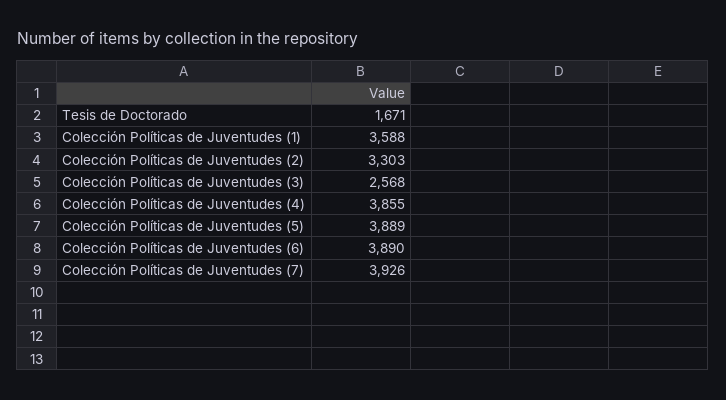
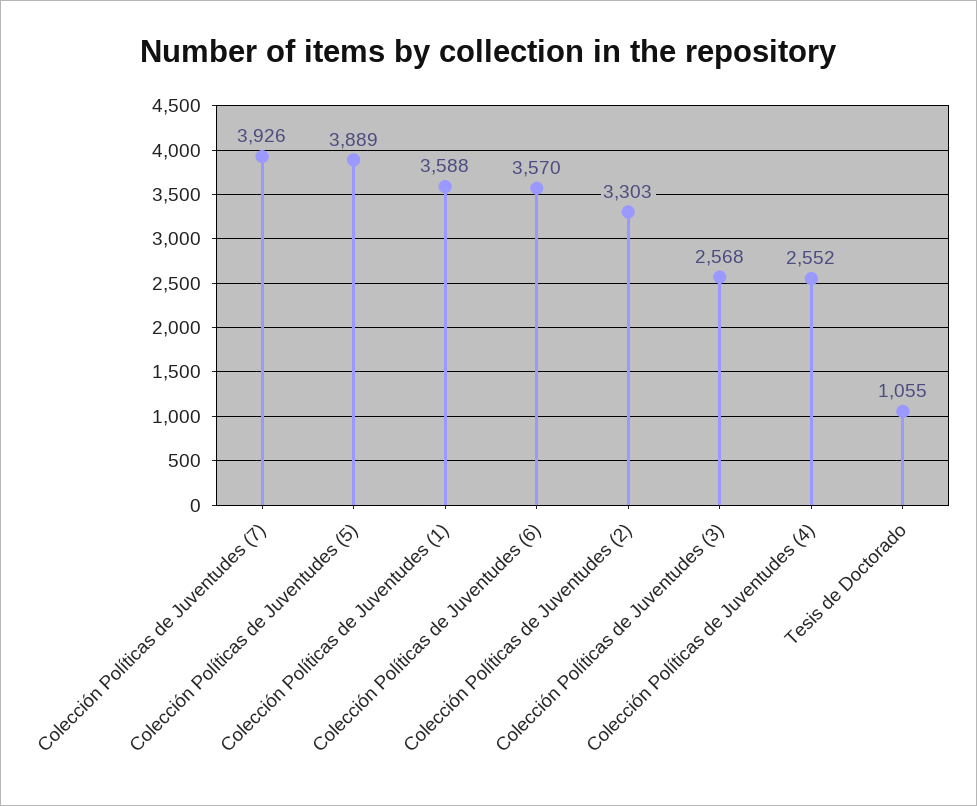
Tesis de Doctorado: 1671 -> 1055
Colección Políticas de Juventudes (4): 3855 -> 2552
Colección Políticas de Juventudes (6): 3890 -> 3570

